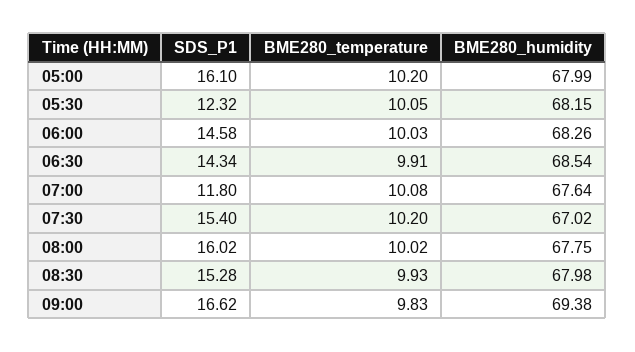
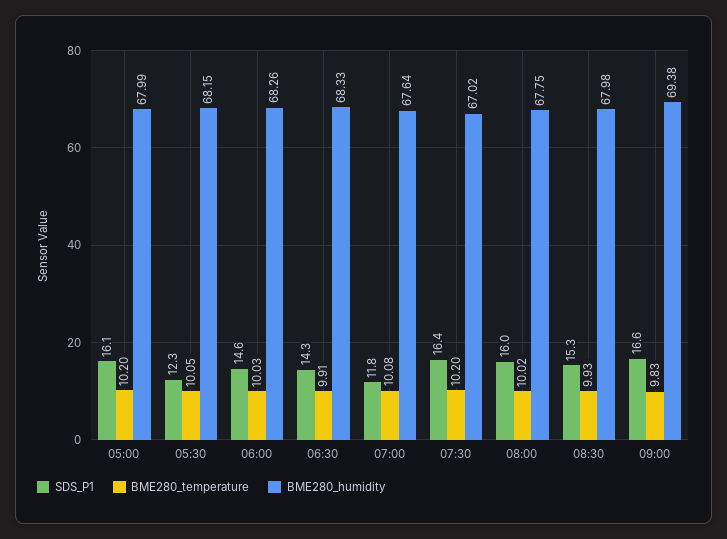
BME280_humidity, 06:30: 68.54 -> 68.33
SDS_P1, 07:30: 15.4 -> 16.4

